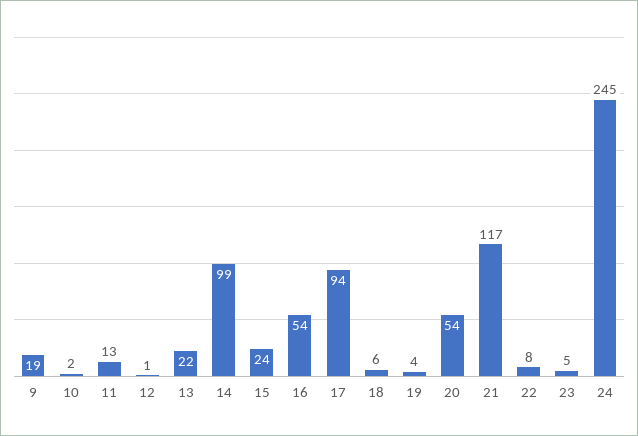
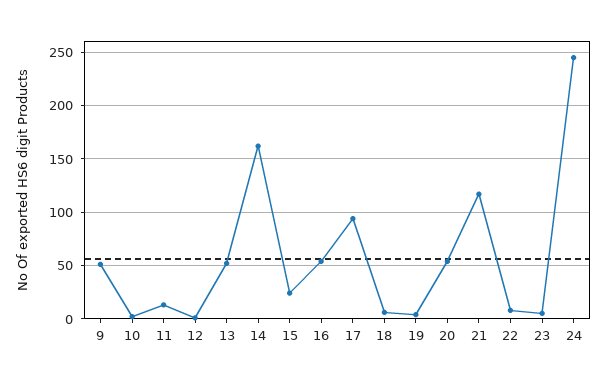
9: 19 -> 50
13: 22 -> 50
14: 99 -> 160

